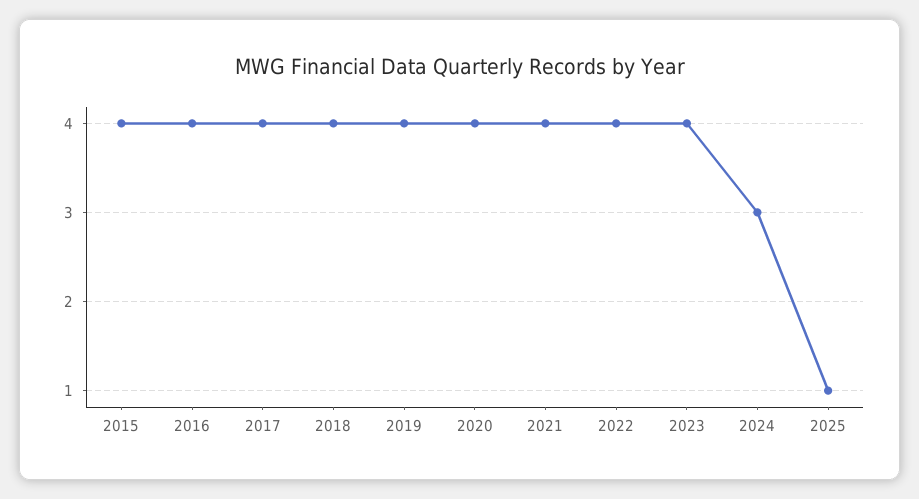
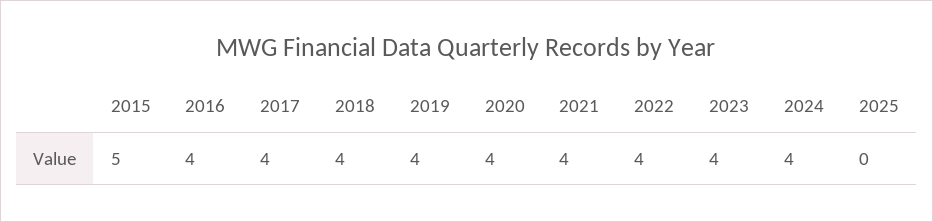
2015: 4 -> 5
2024: 3 -> 4
2025: 1 -> 0

